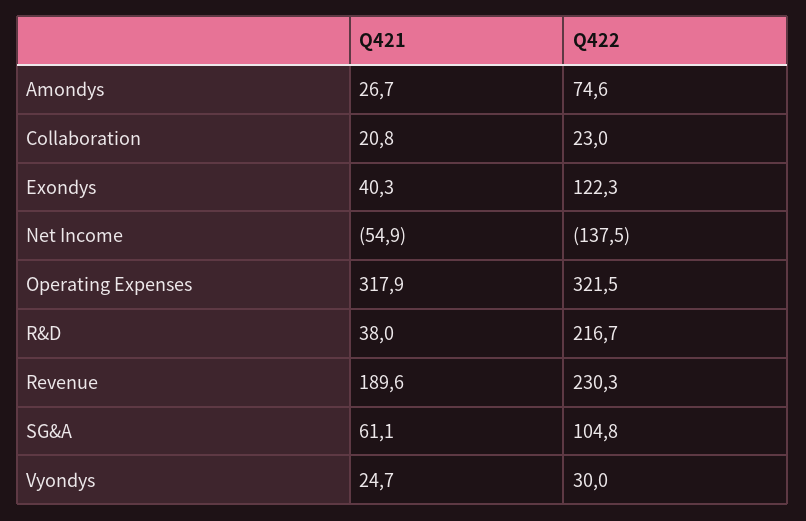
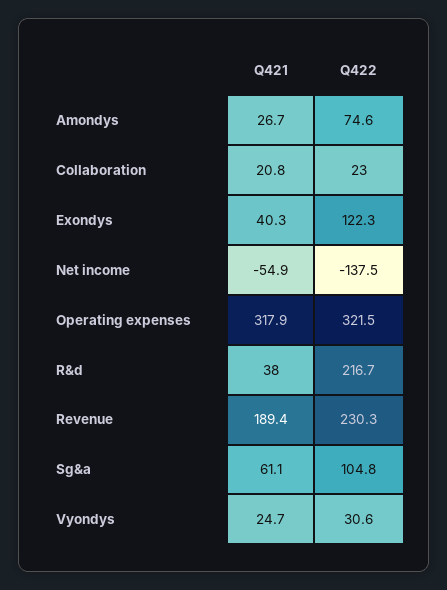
Q421, Revenue: 189.6 -> 189.4
Q422, Vyondys: 30 -> 30.6

